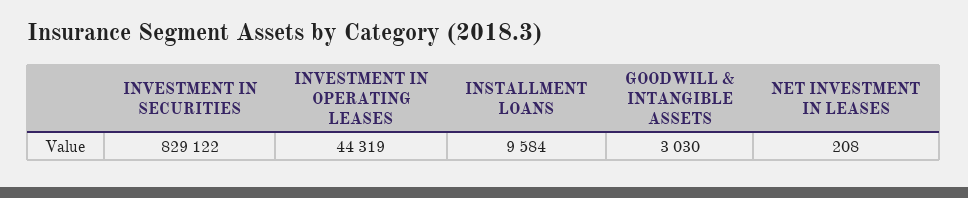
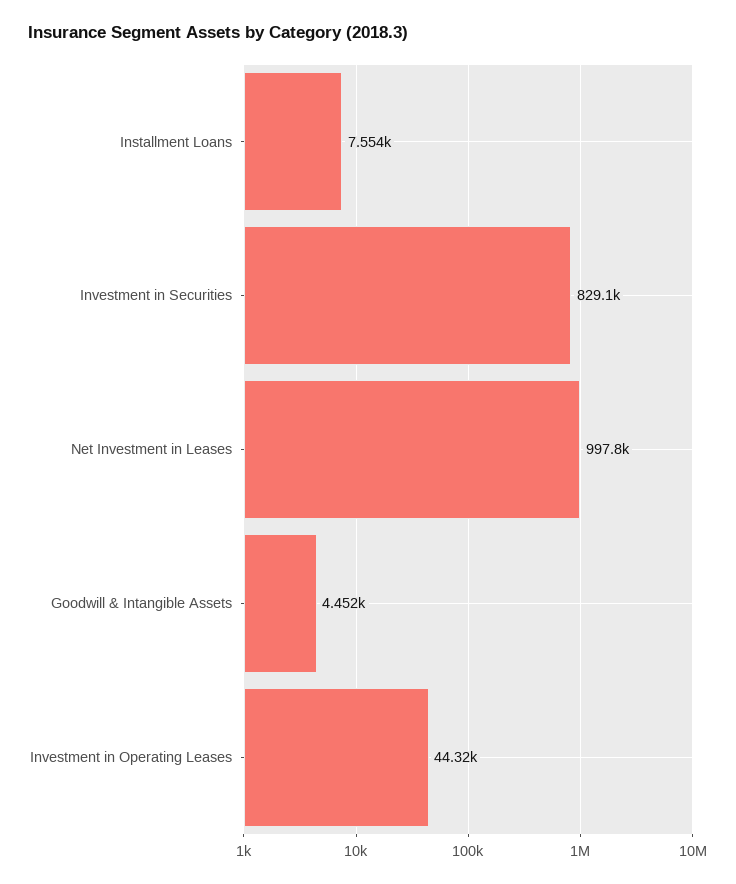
INSTALLMENT LOANS: 9584 -> 7554
GOODWILL & INTANGIBLE ASSETS: 3030 -> 4452
NET INVESTMENT IN LEASES: 208 -> 997800

